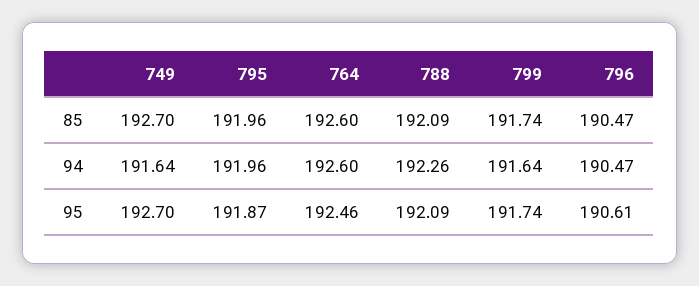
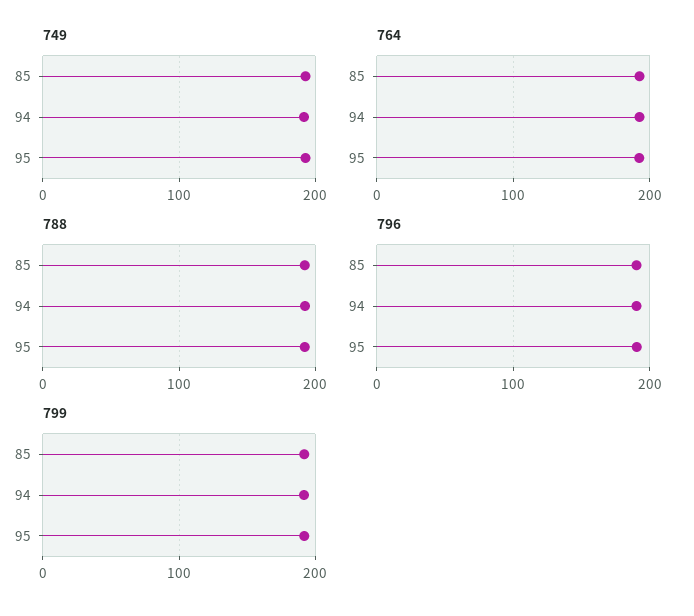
795, 85: 191.96 -> none
795, 94: 191.96 -> none
795, 95: 191.87 -> none

